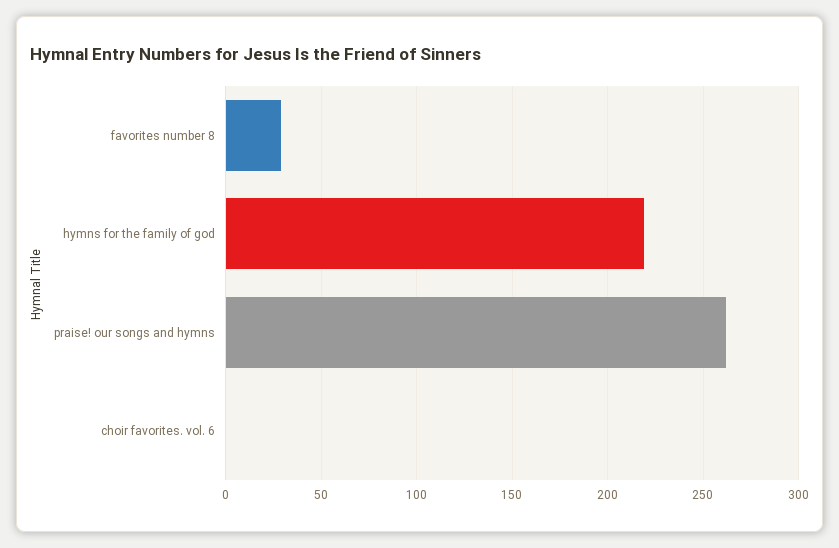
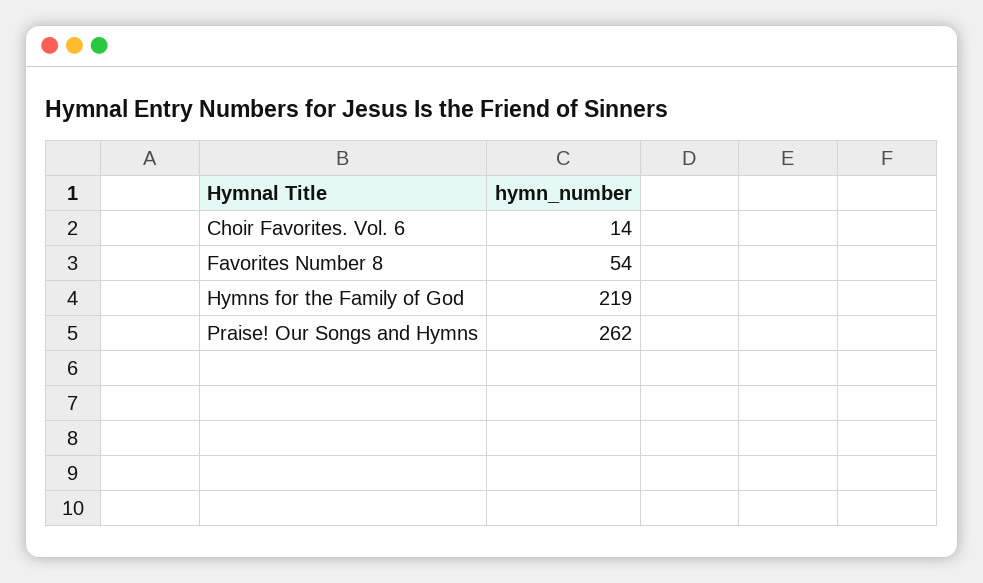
favorites number 8: 30 -> 54
choir favorites. vol. 6: 0 -> 14

